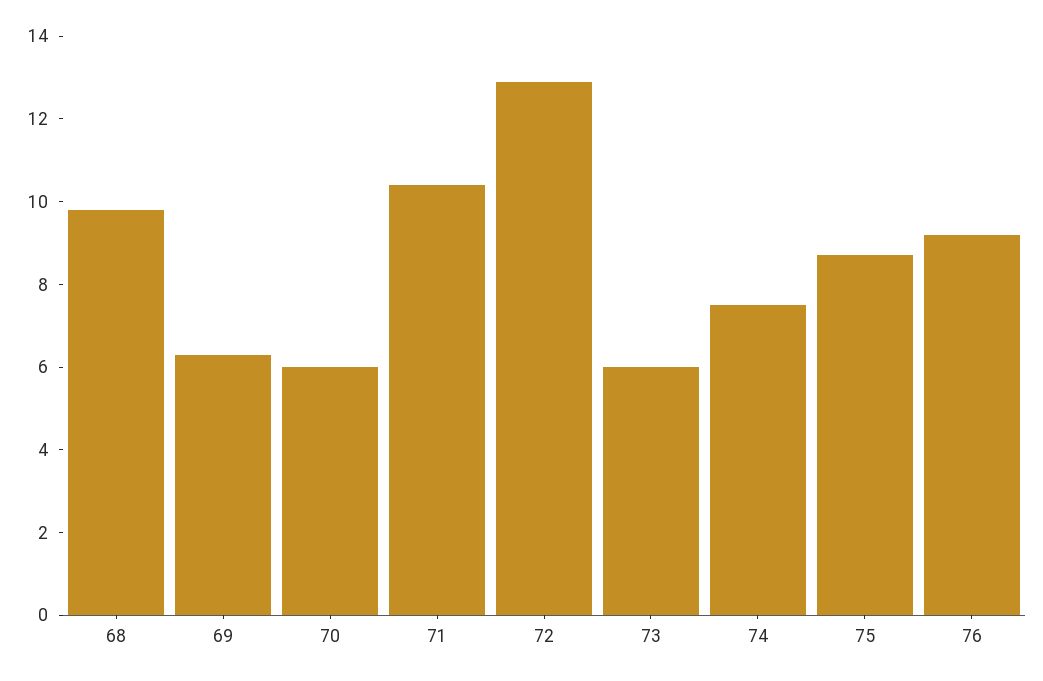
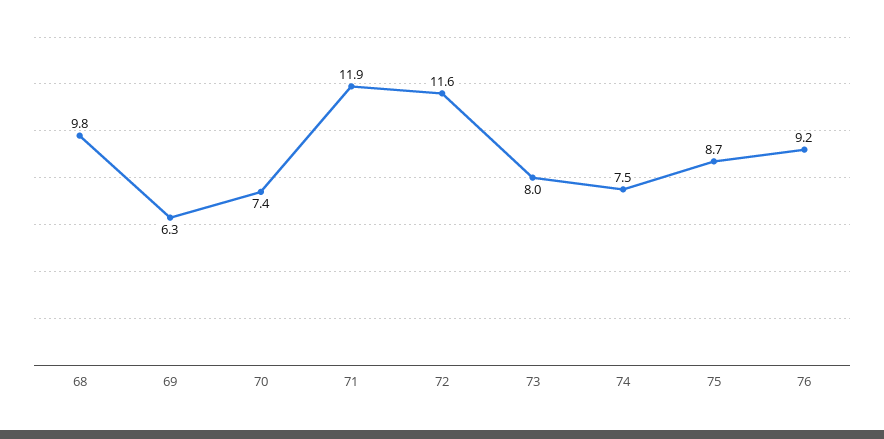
70: 6 -> 7.4
71: 10.5 -> 11.9
72: 13 -> 11.6
73: 6 -> 8

